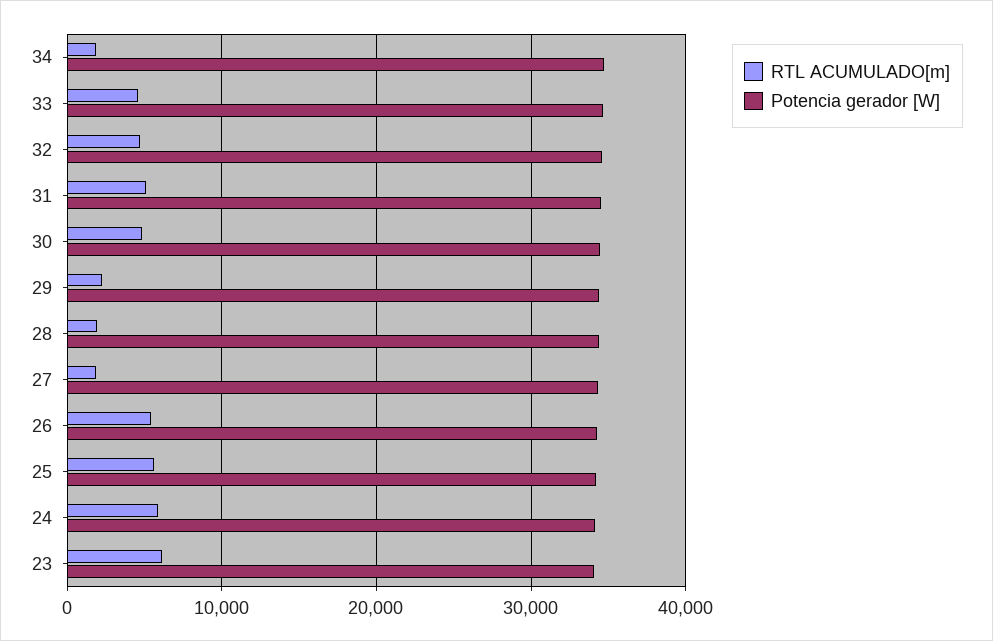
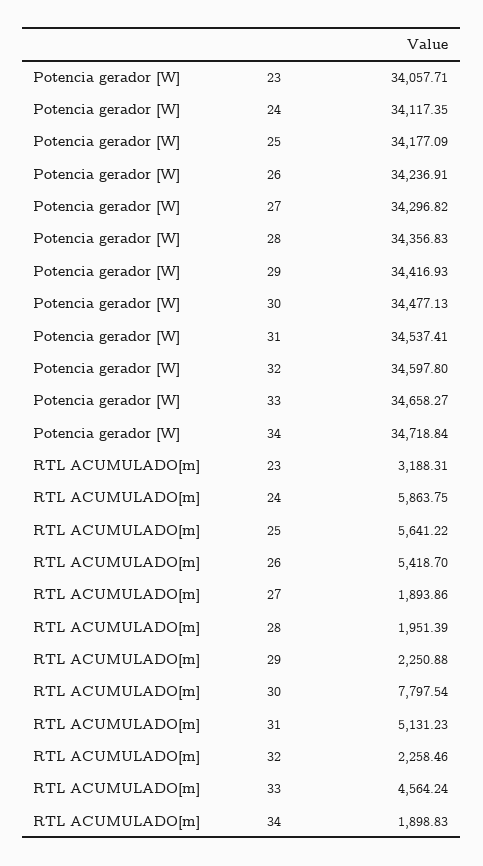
RTL ACUMULADO[m], 32: 5000 -> 2258.46
RTL ACUMULADO[m], 30: 5000 -> 7797.54
RTL ACUMULADO[m], 23: 6000 -> 3188.31

